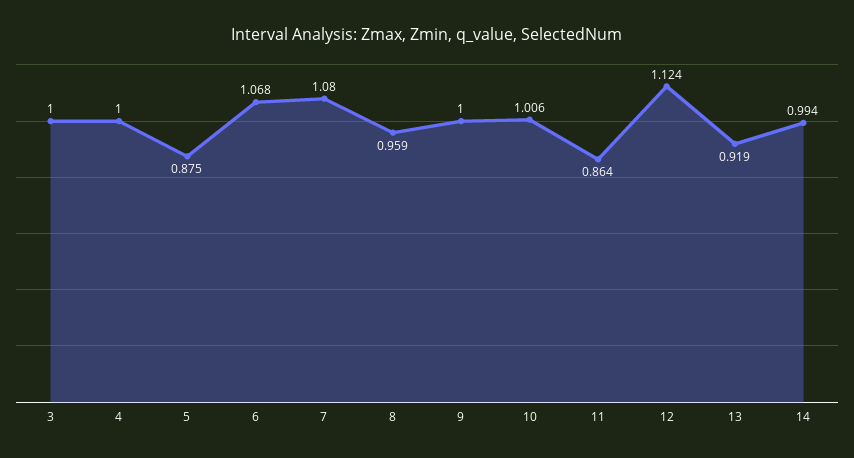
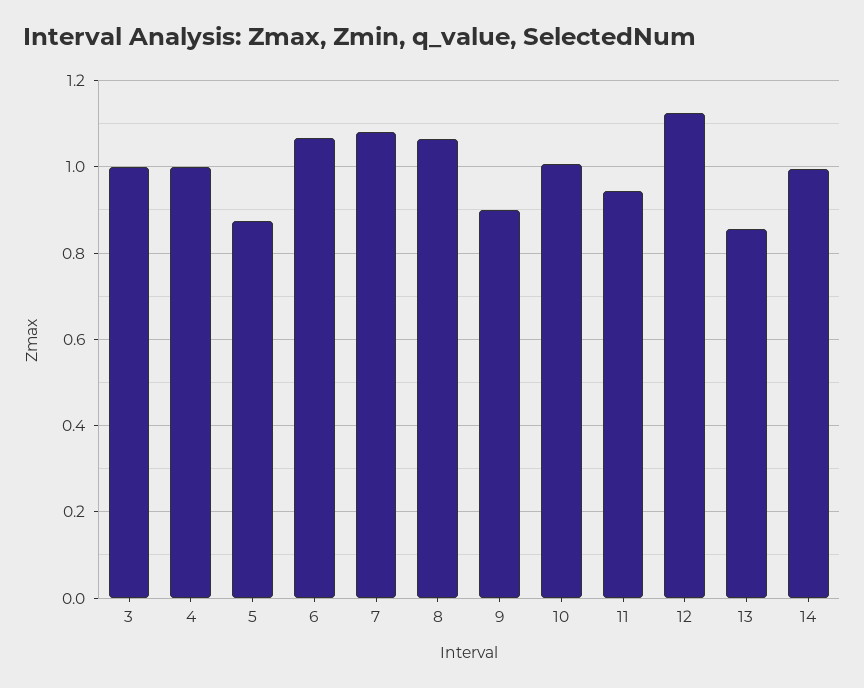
8: 0.959 -> 1.06
9: 1 -> 0.9
11: 0.864 -> 0.94
13: 0.919 -> 0.86

